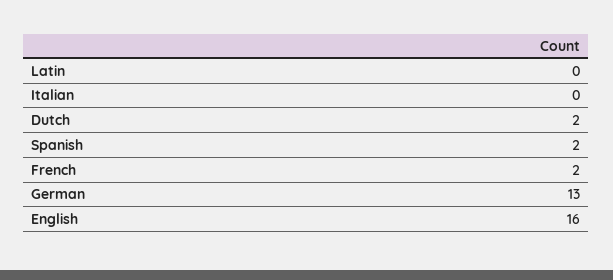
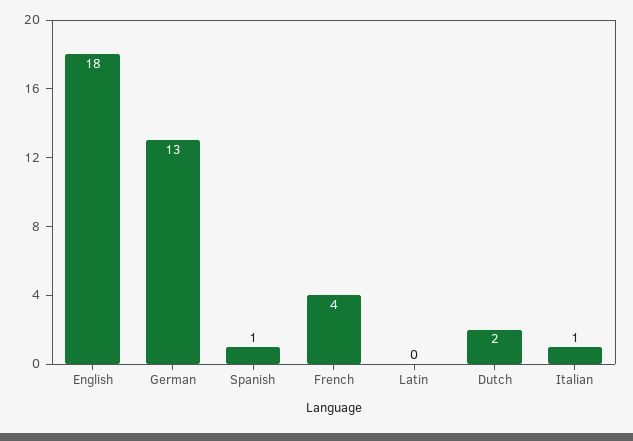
Italian: 0 -> 1
Spanish: 2 -> 1
French: 2 -> 4
English: 16 -> 18

